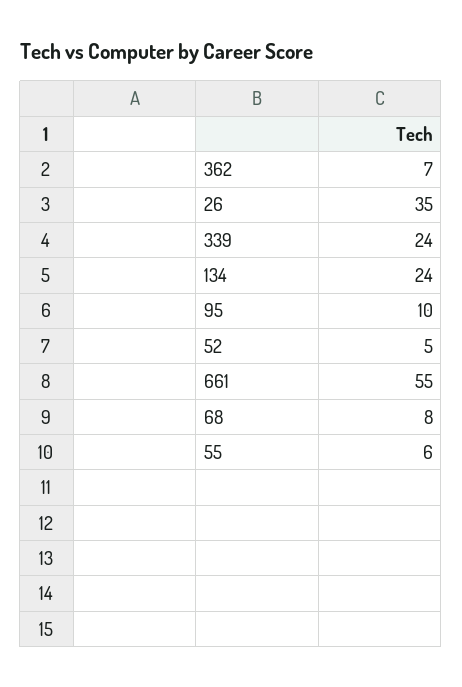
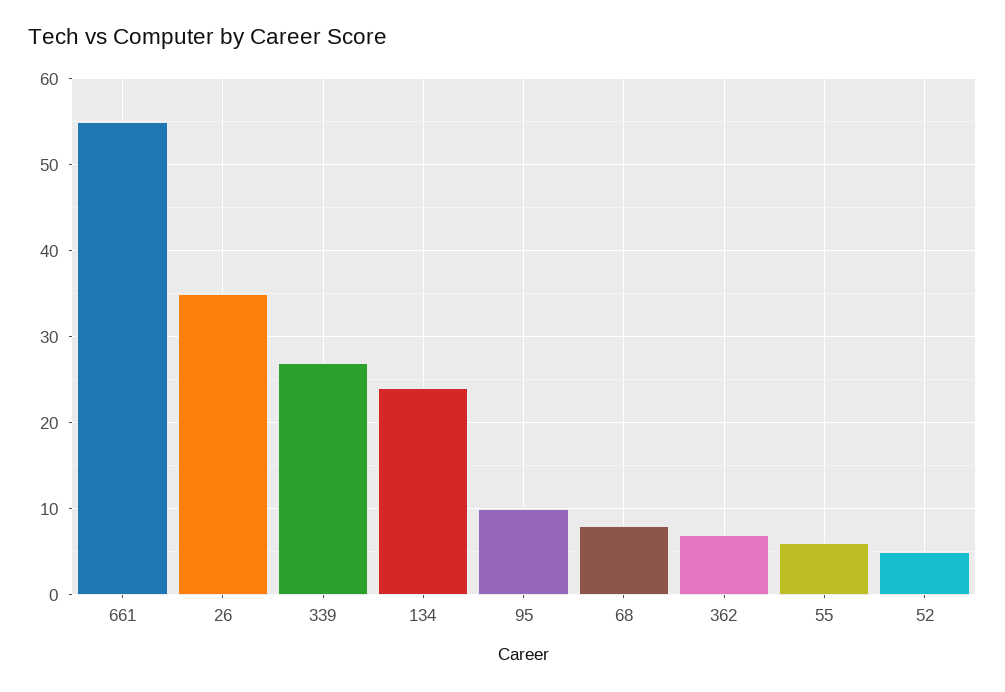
339: 24 -> 27

